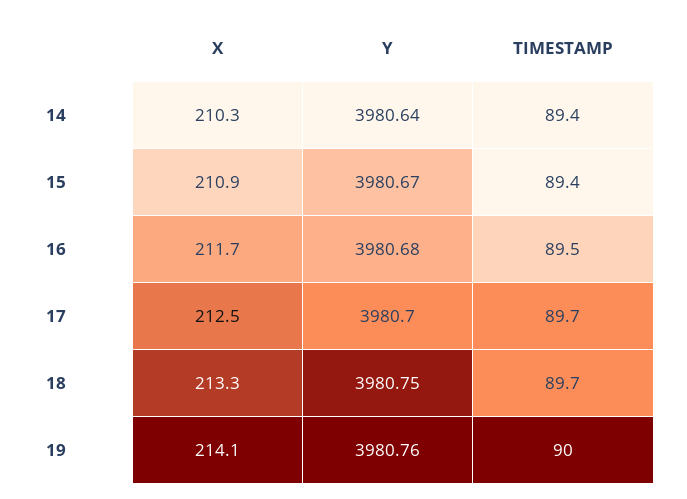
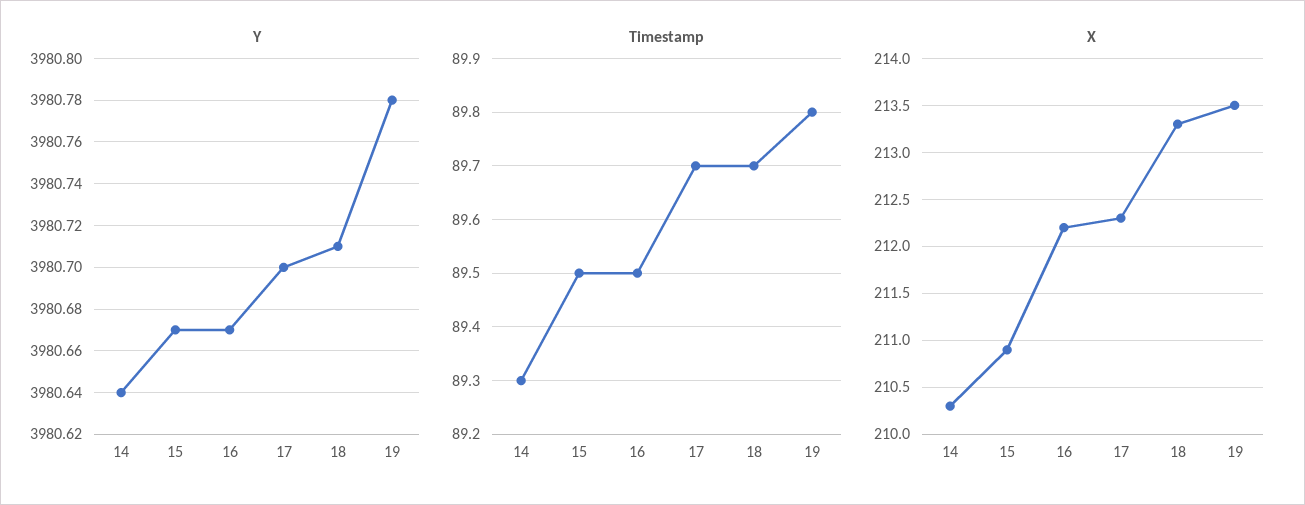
TIMESTAMP, 14: 89.4 -> 89.3
TIMESTAMP, 15: 89.4 -> 89.5
X, 16: 211.7 -> 212.2
Y, 16: 3980.68 -> 3980.67
X, 17: 212.5 -> 212.3
Y, 18: 3980.75 -> 3980.71
X, 19: 214.1 -> 213.5
Y, 19: 3980.76 -> 3980.78
TIMESTAMP, 19: 90 -> 89.8

